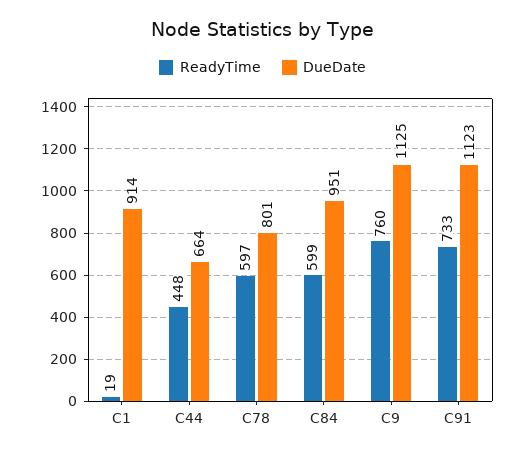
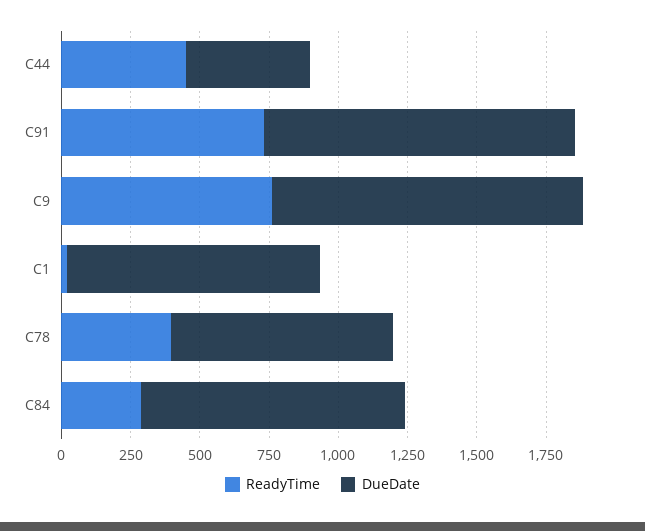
DueDate, C44: 664 -> 450
ReadyTime, C78: 597 -> 400
ReadyTime, C84: 599 -> 300

